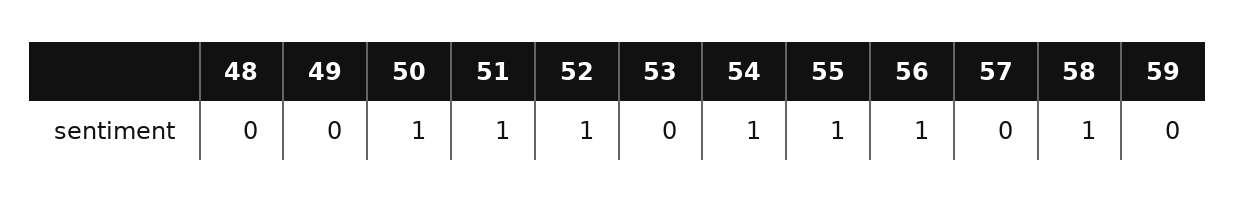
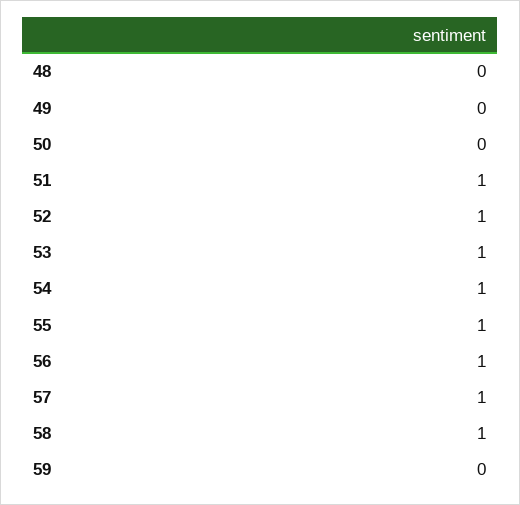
50: 1 -> 0
53: 0 -> 1
57: 0 -> 1

